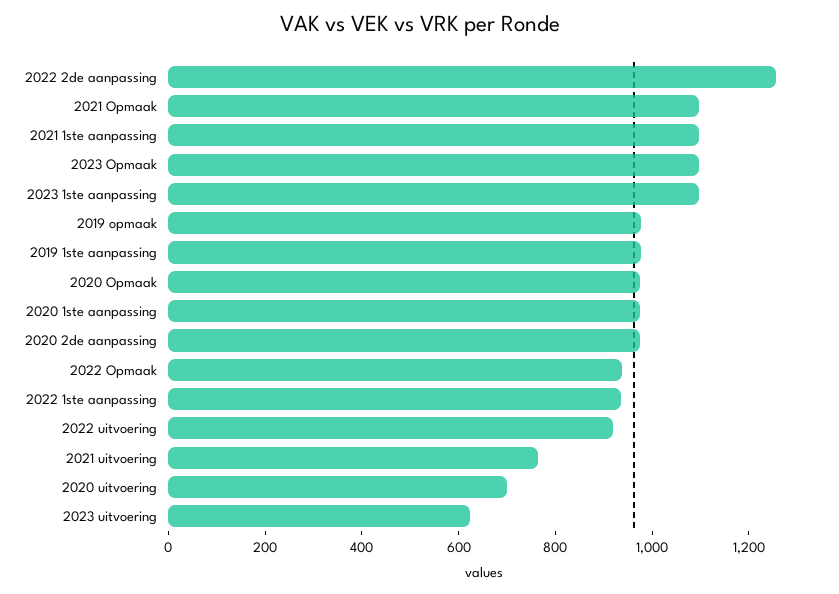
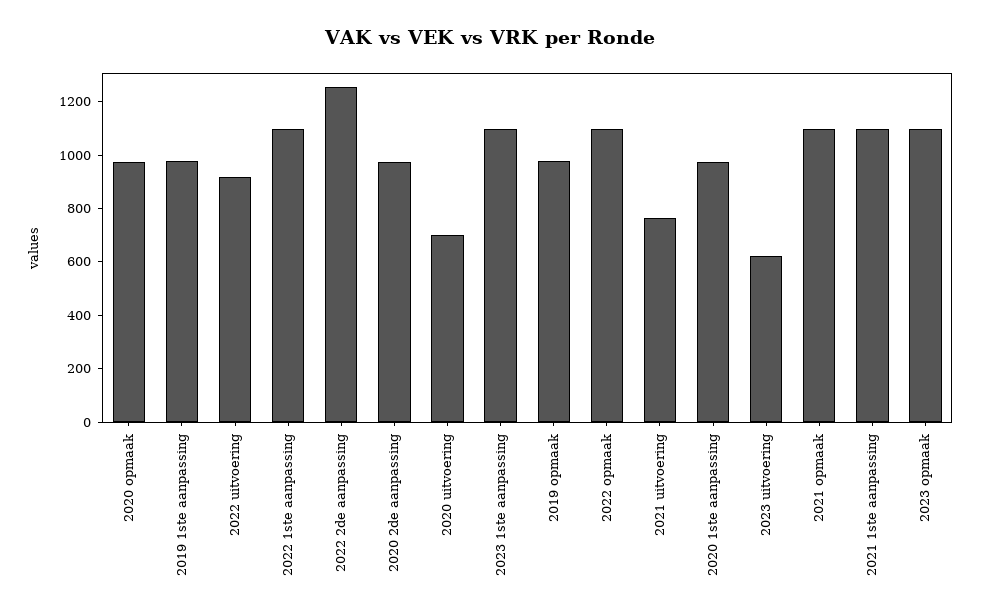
2022 Opmaak: 950 -> 1100
2022 1ste aanpassing: 950 -> 1100

